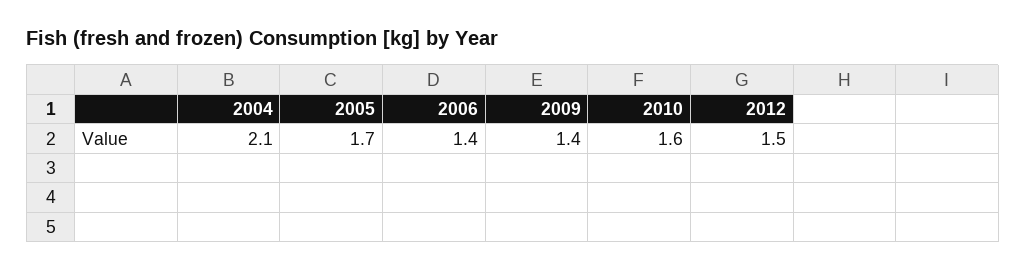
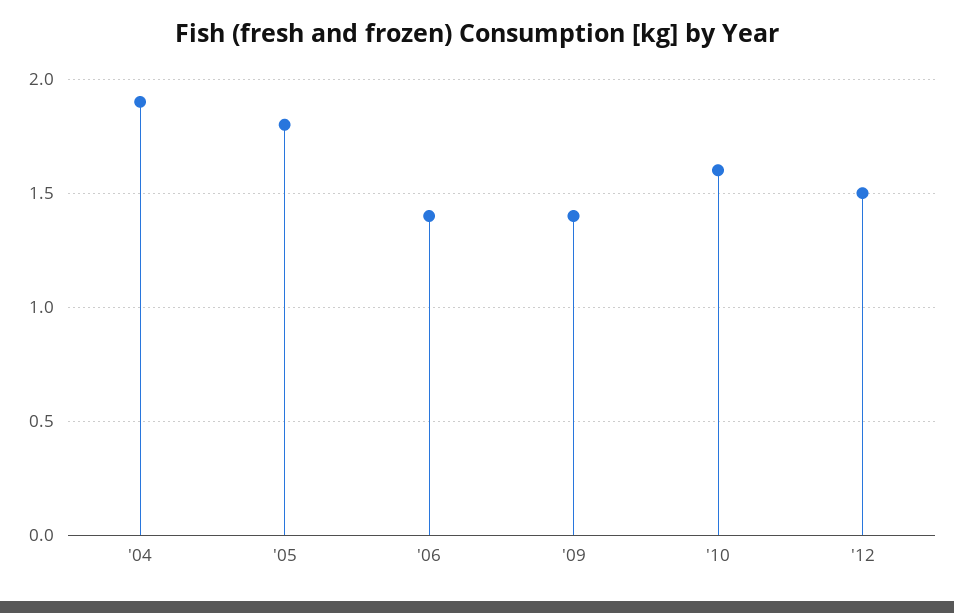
2004: 2.1 -> 1.9
2005: 1.7 -> 1.8

